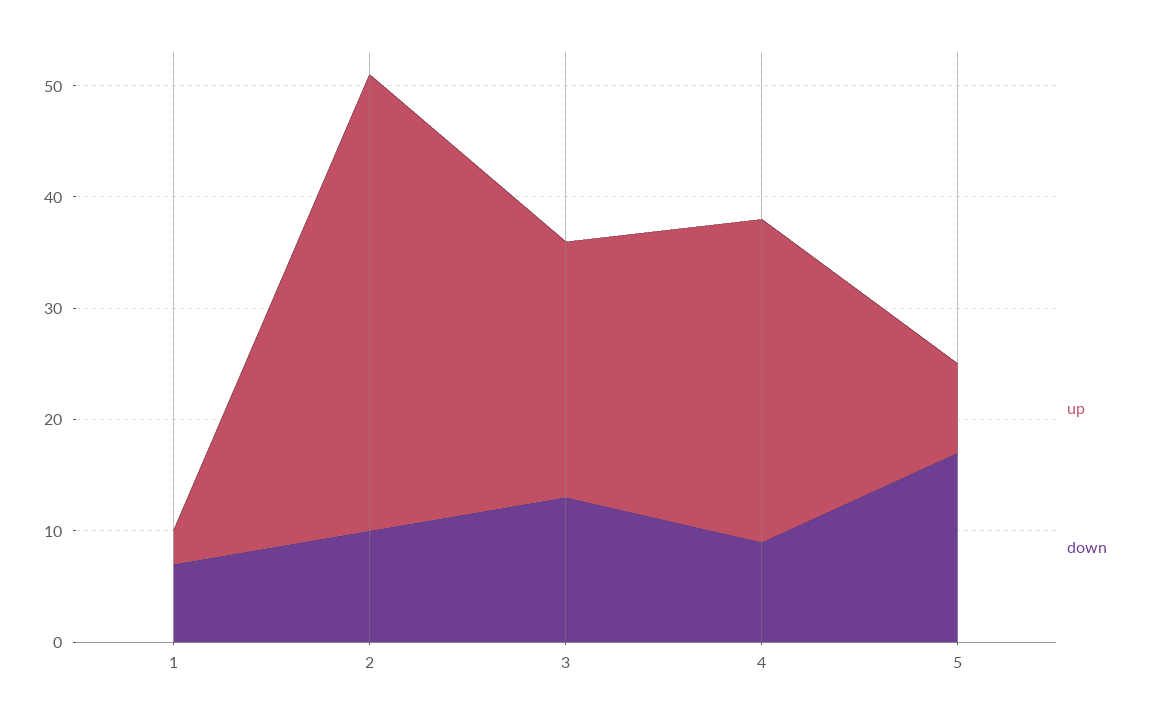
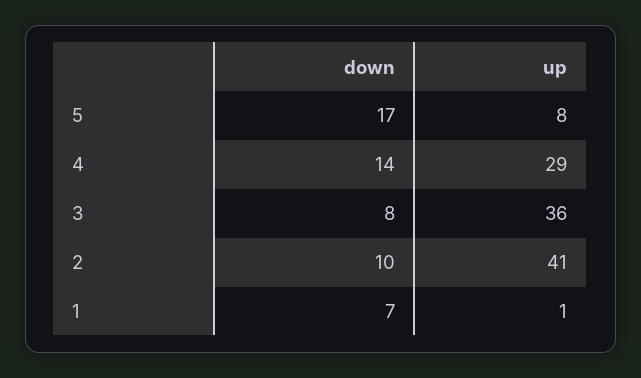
up, 1: 3 -> 1
up, 3: 23 -> 36
down, 3: 13 -> 8
down, 4: 9 -> 14

